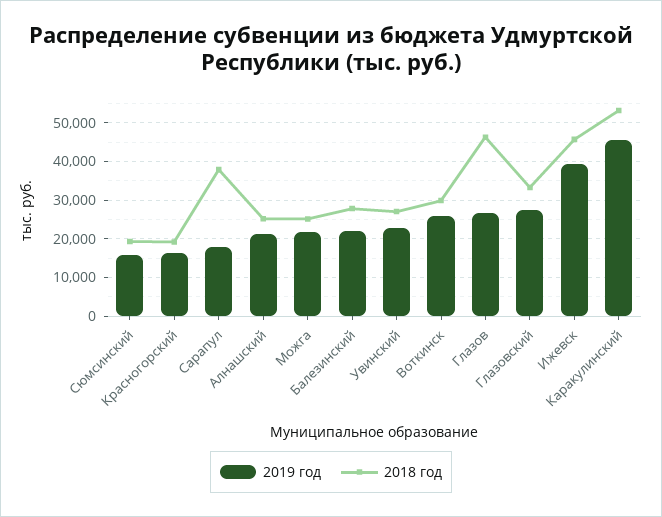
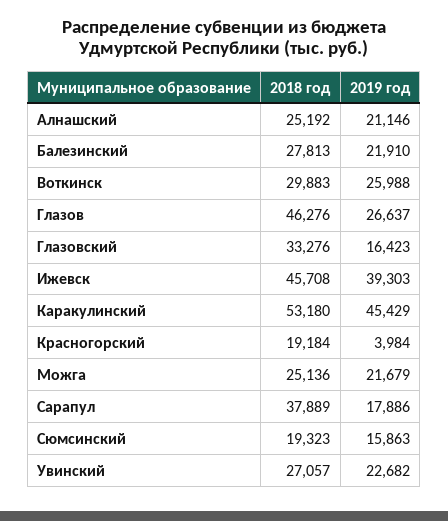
2019 год, Красногорский: 16000 -> 3984
2019 год, Глазовский: 28000 -> 16423

